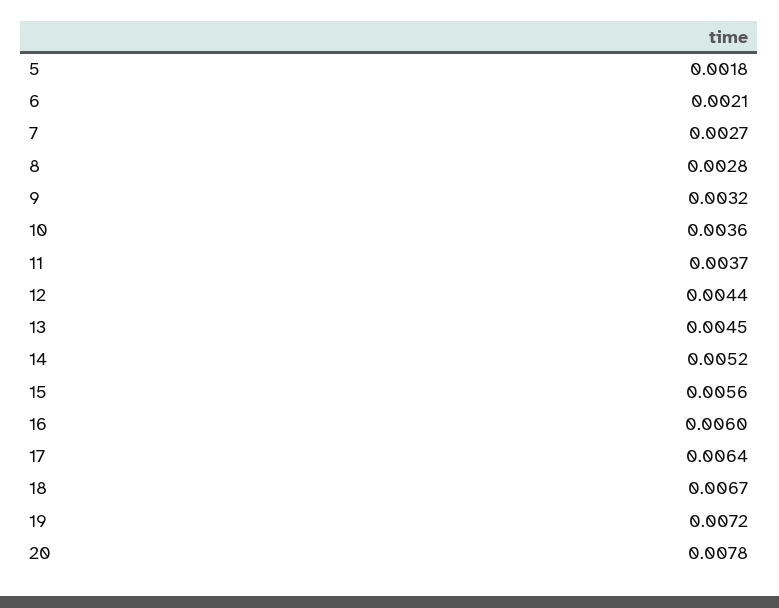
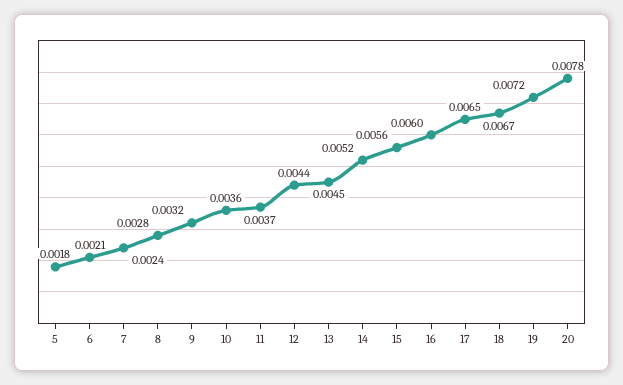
7: 0.0027 -> 0.0024
17: 0.0064 -> 0.0065

